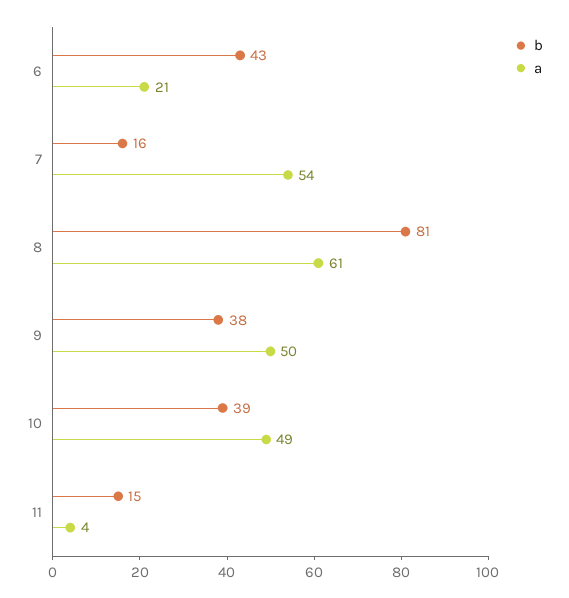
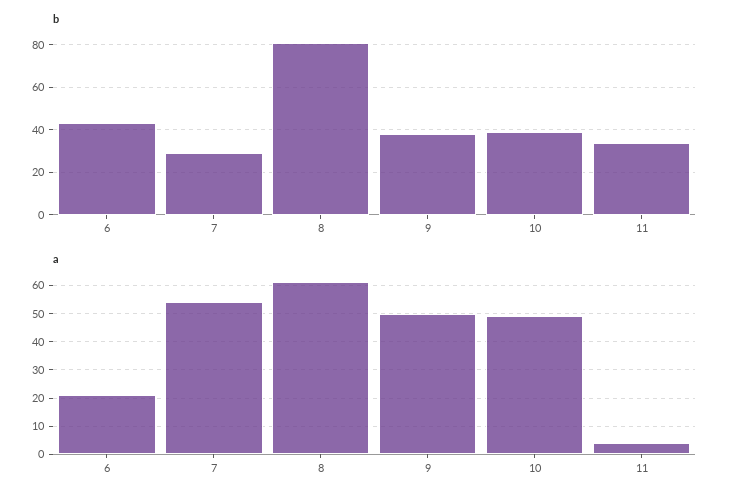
b, 7: 16 -> 30
b, 11: 15 -> 35

